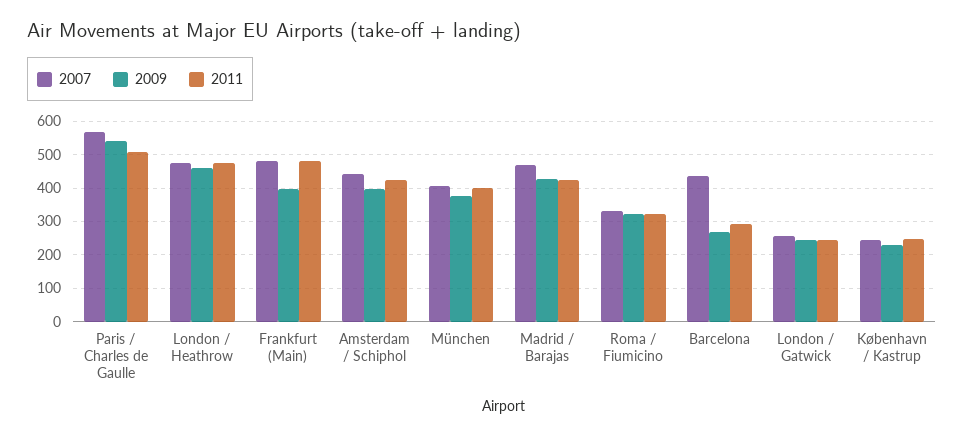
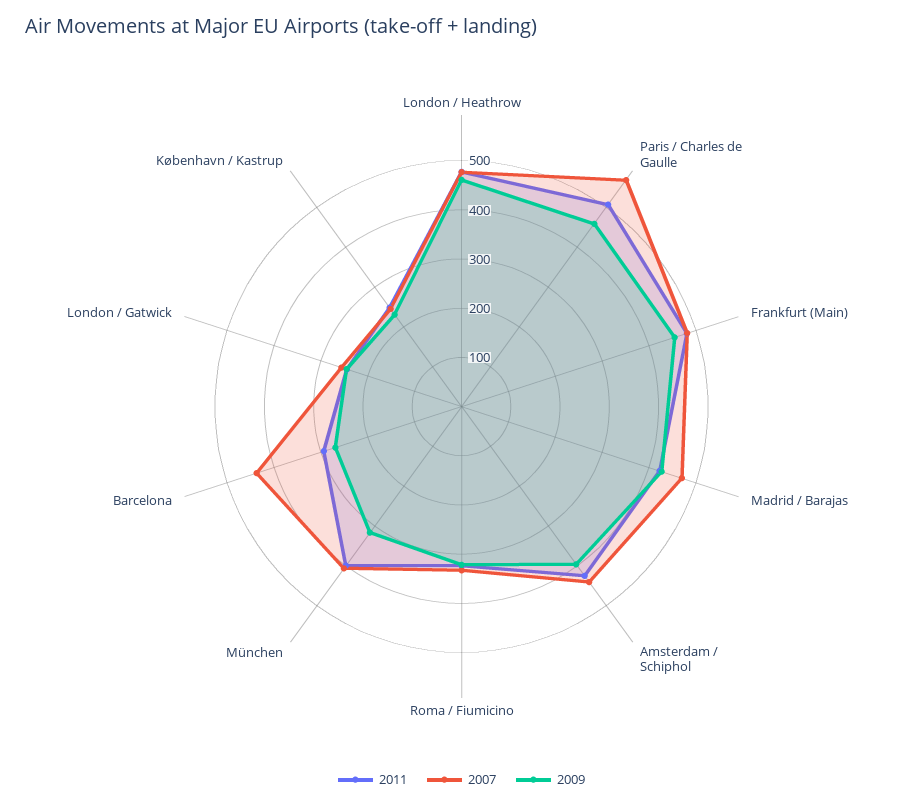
2009, Paris / Charles de Gaulle: 540 -> 460
2009, Frankfurt (Main): 400 -> 460
2009, München: 380 -> 320

